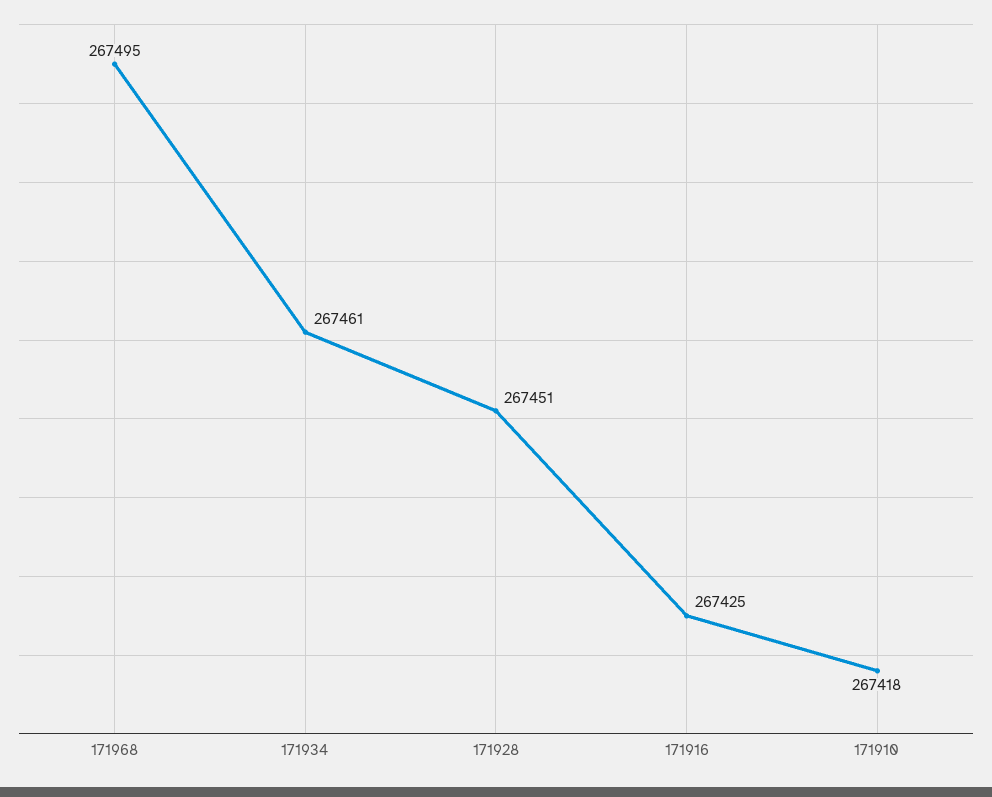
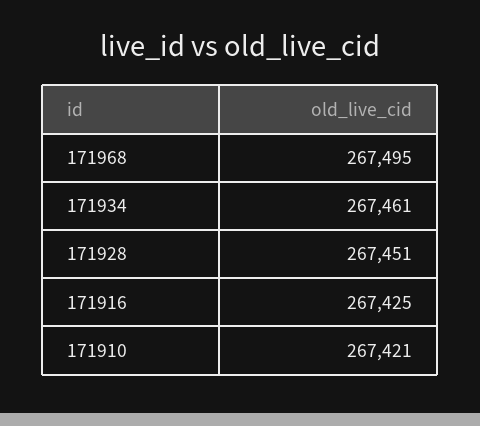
171910: 267418 -> 267421

